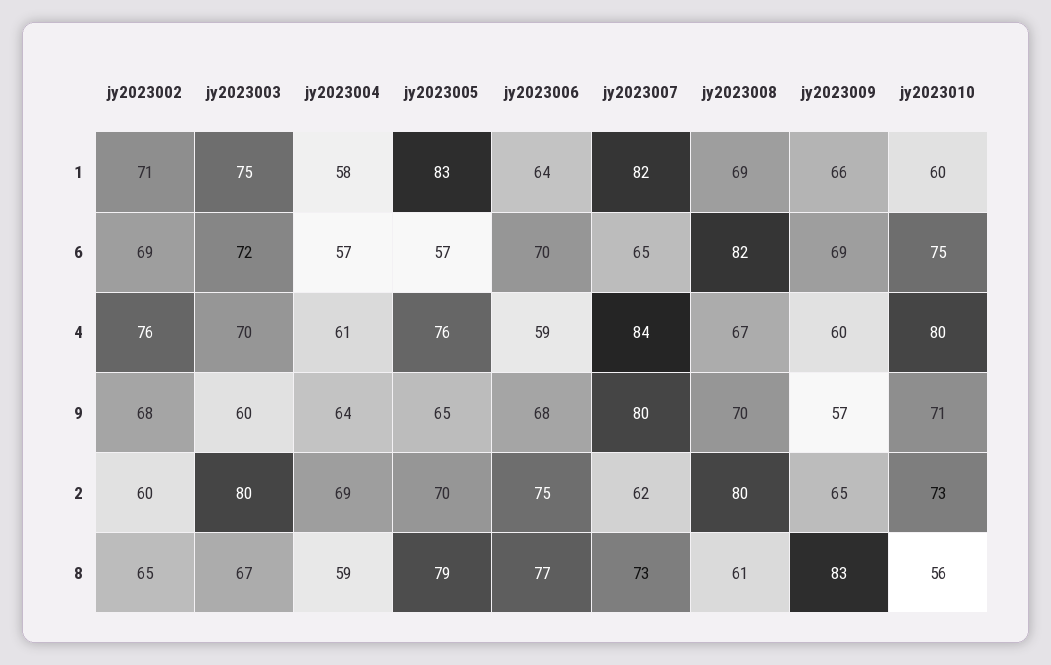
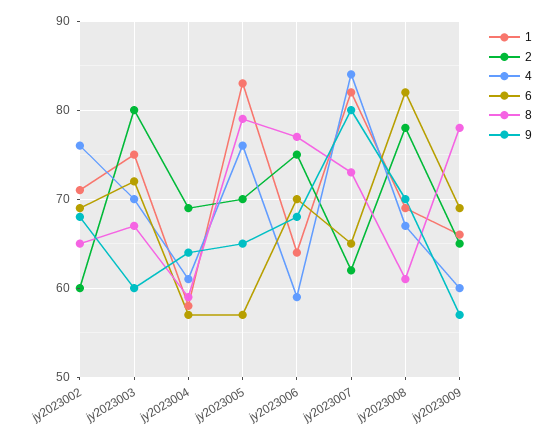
1, jy2023010: 60 -> none
6, jy2023010: 75 -> none
4, jy2023010: 80 -> none
9, jy2023010: 71 -> none
2, jy2023008: 80 -> 78
2, jy2023010: 73 -> none
8, jy2023009: 83 -> 78
8, jy2023010: 56 -> none

